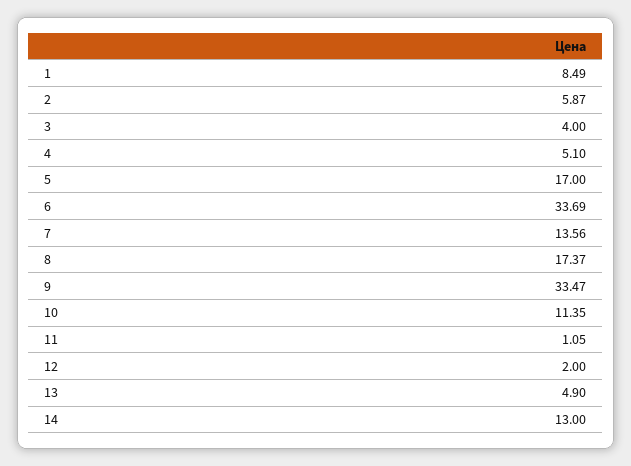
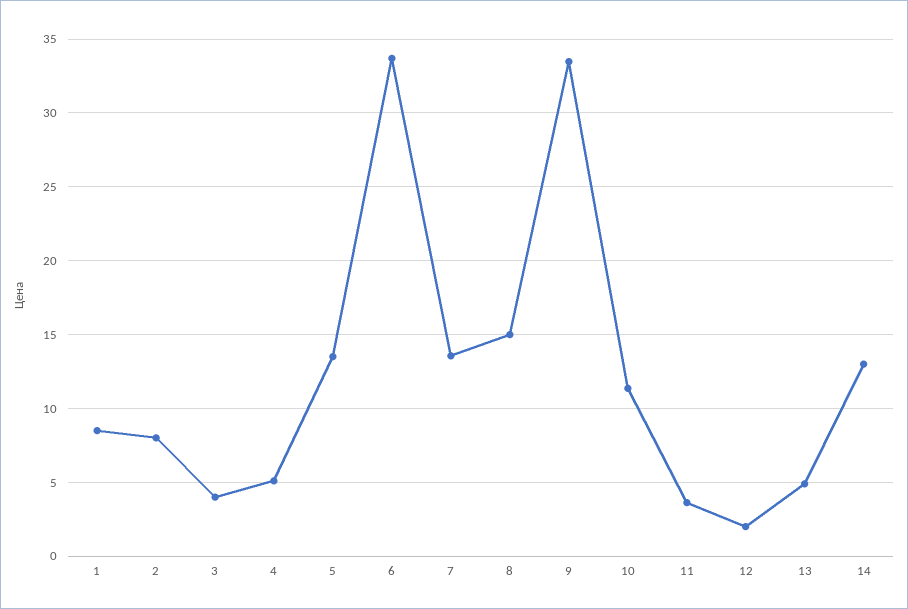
2: 5.87 -> 8
5: 17 -> 13.5
8: 17.37 -> 15
11: 1.05 -> 3.5

